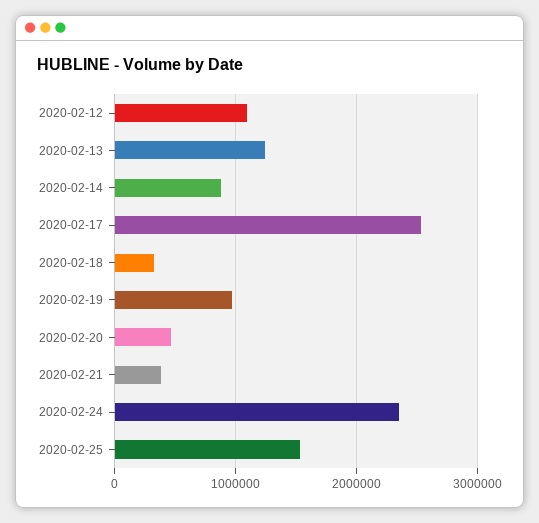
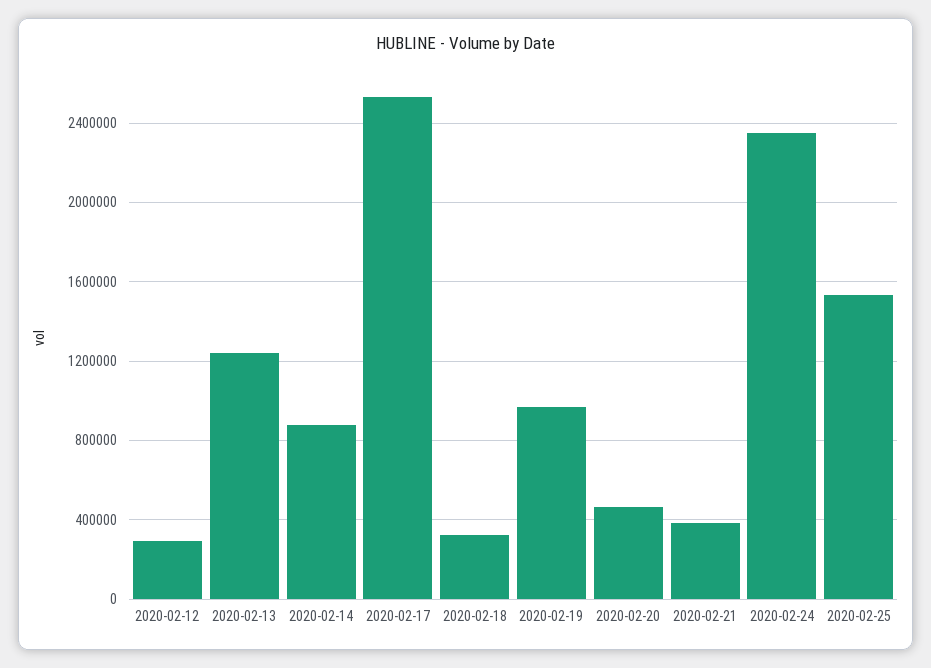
2020-02-12: 1100000 -> 300000

